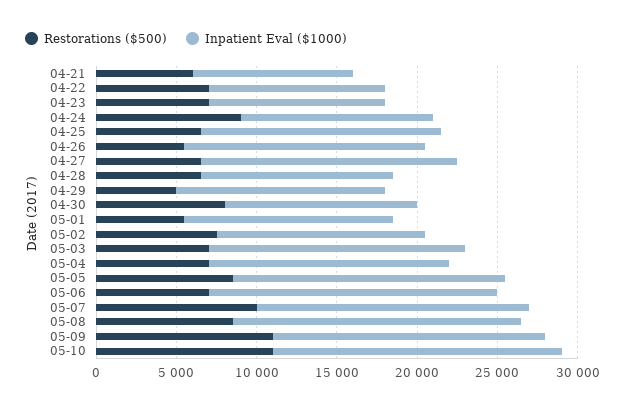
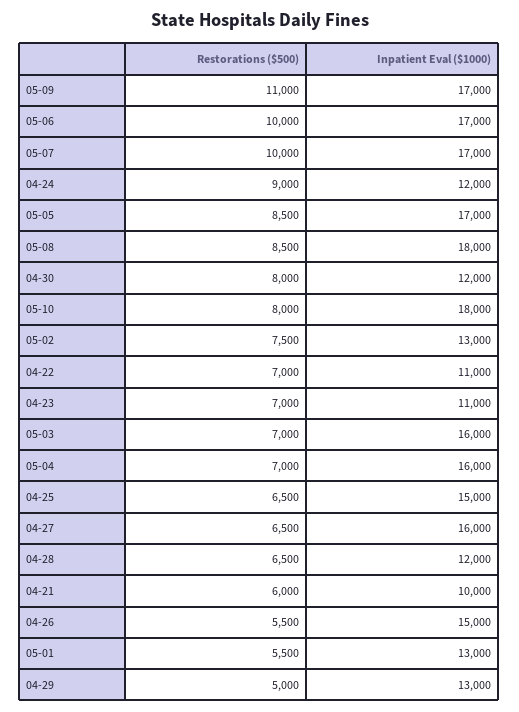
Inpatient Eval ($1000), 05-04: 15000 -> 16000
Restorations ($500), 05-06: 7000 -> 10000
Inpatient Eval ($1000), 05-06: 18000 -> 17000
Restorations ($500), 05-10: 11000 -> 8000

